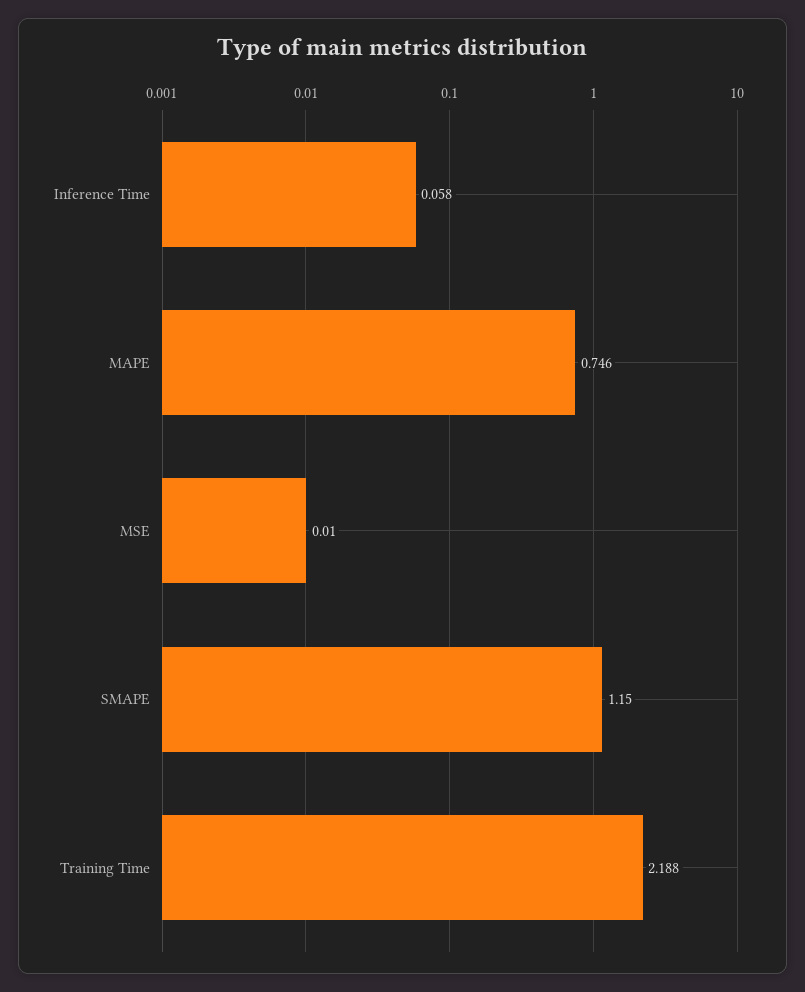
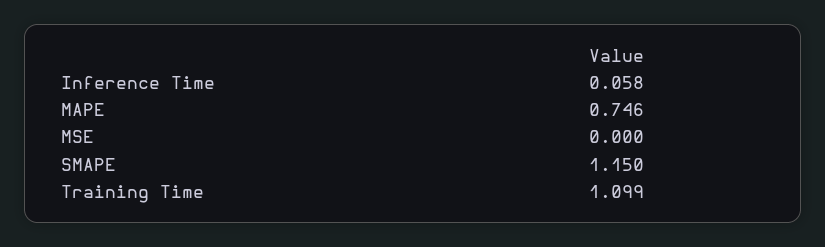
MSE: 0.01 -> 0
Training Time: 2.188 -> 1.099

